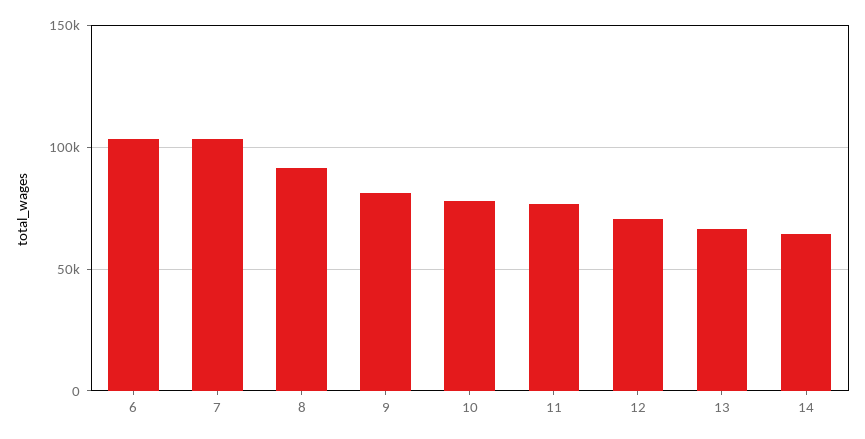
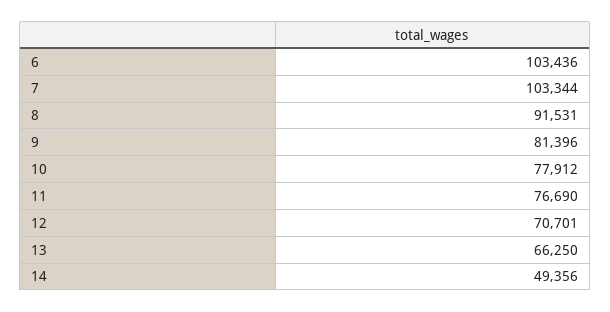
14: 65000 -> 49356

